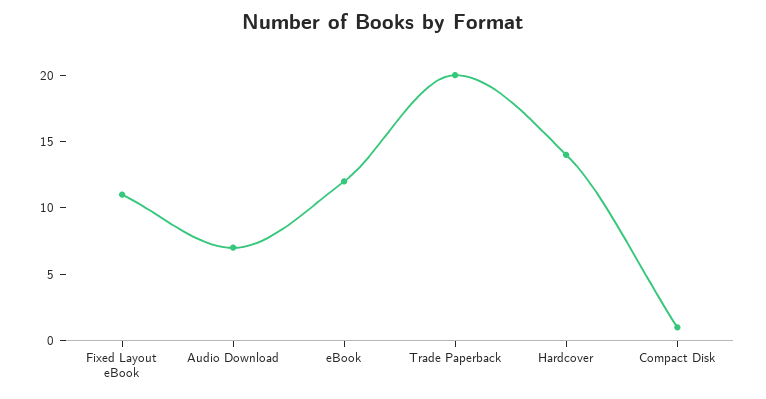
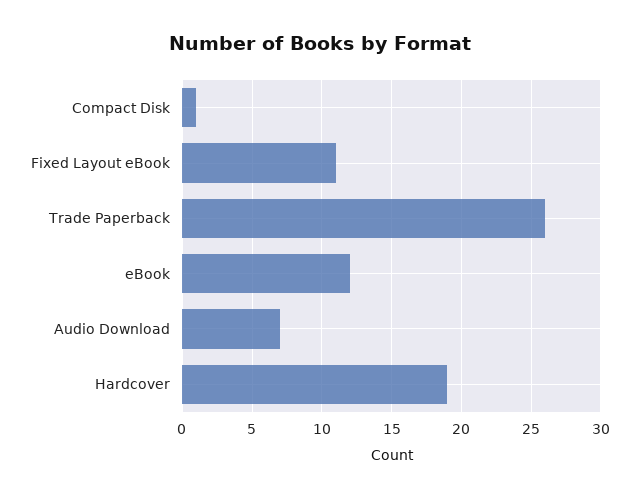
Trade Paperback: 20 -> 26
Hardcover: 14 -> 19

